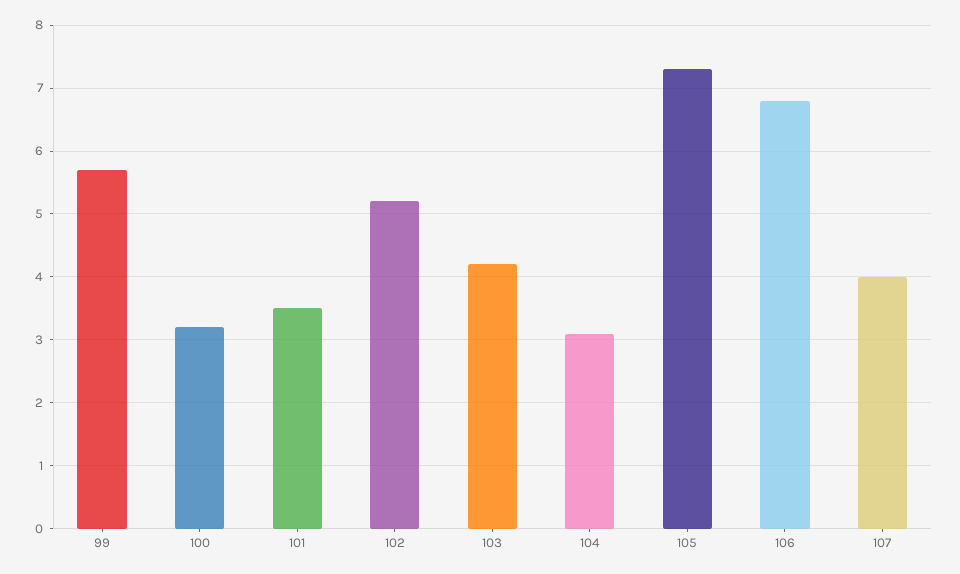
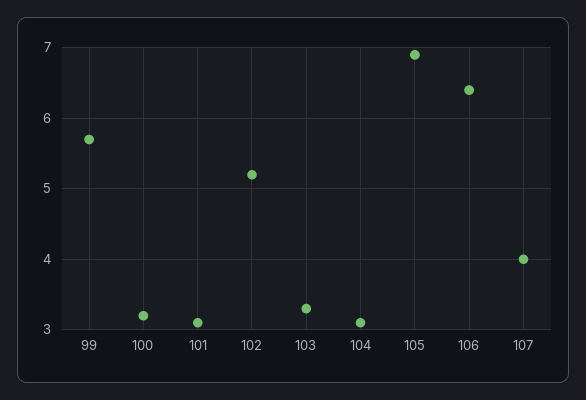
101: 3.5 -> 3.1
103: 4.2 -> 3.3
105: 7.3 -> 6.9
106: 6.8 -> 6.4

